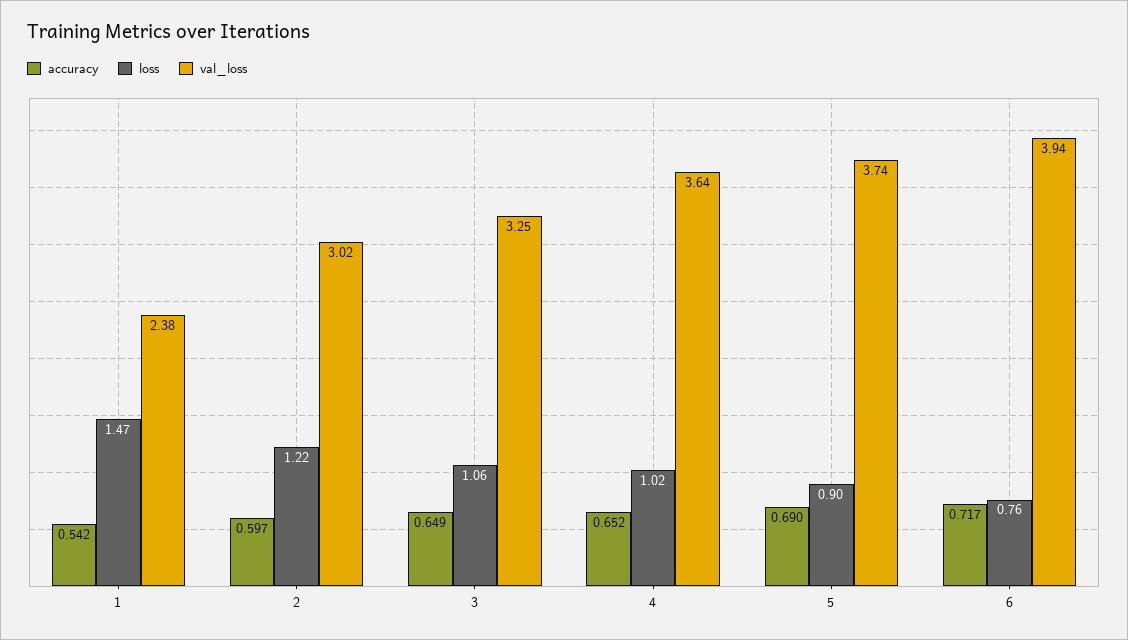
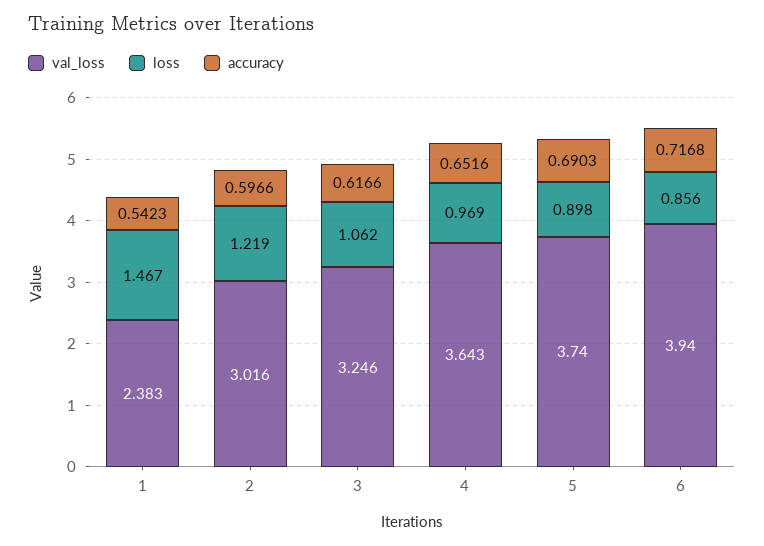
accuracy, 3: 0.649 -> 0.6166
loss, 4: 1.02 -> 0.969
loss, 6: 0.76 -> 0.856

